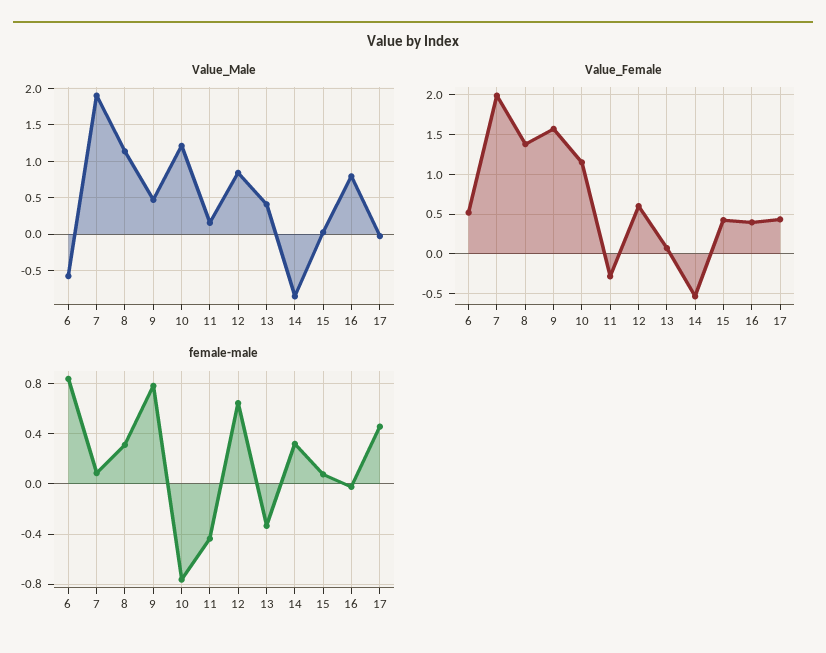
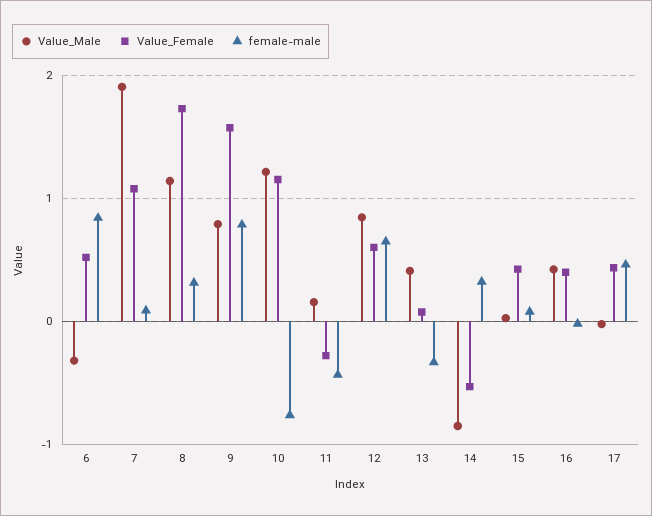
Value_Male, 6: -0.6 -> -0.3
Value_Male, 9: 0.5 -> 0.8
Value_Male, 16: 0.8 -> 0.4
Value_Female, 7: 2 -> 1.1
Value_Female, 8: 1.4 -> 1.7

